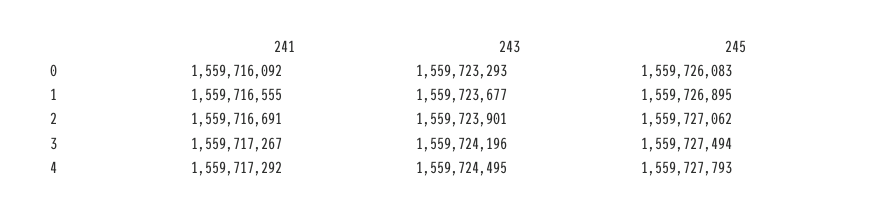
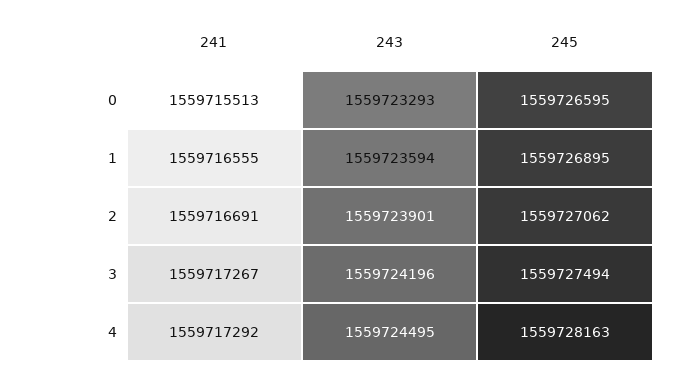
241, 0: 1559716092 -> 1559715513
245, 0: 1559726083 -> 1559726595
243, 1: 1559723677 -> 1559723594
245, 4: 1559727793 -> 1559728163

